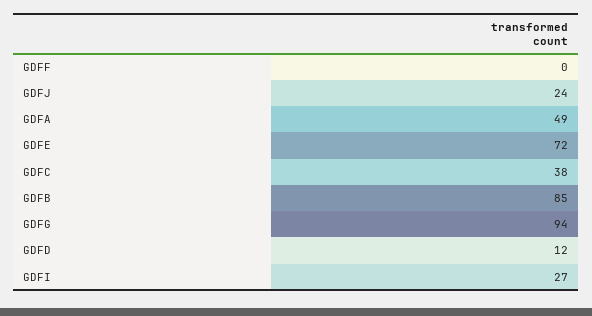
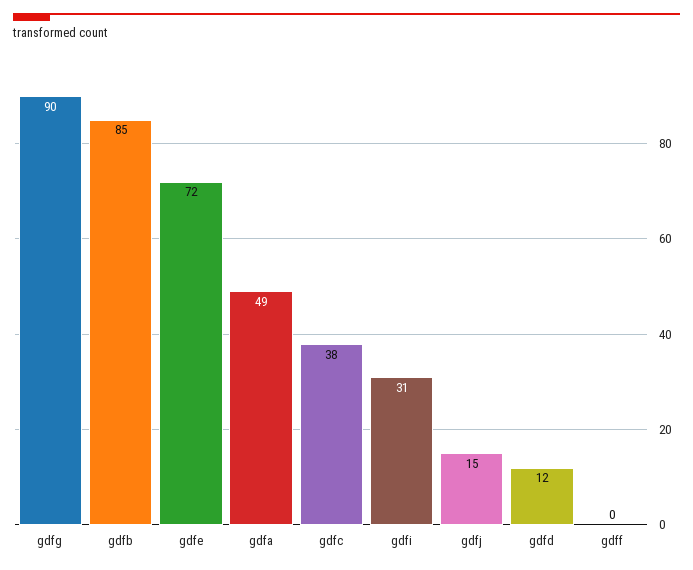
GDFJ: 24 -> 15
GDFG: 94 -> 90
GDFI: 27 -> 31

